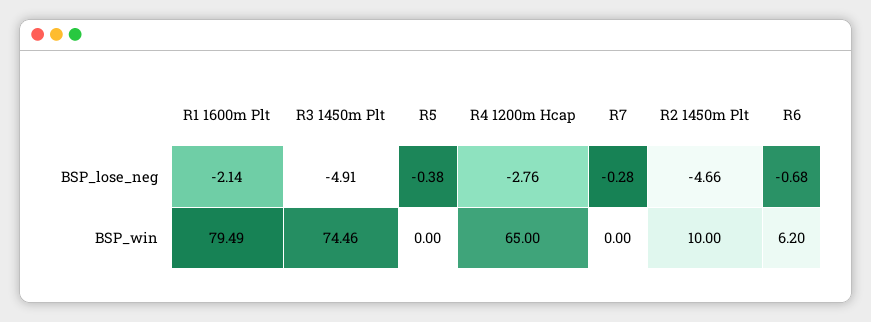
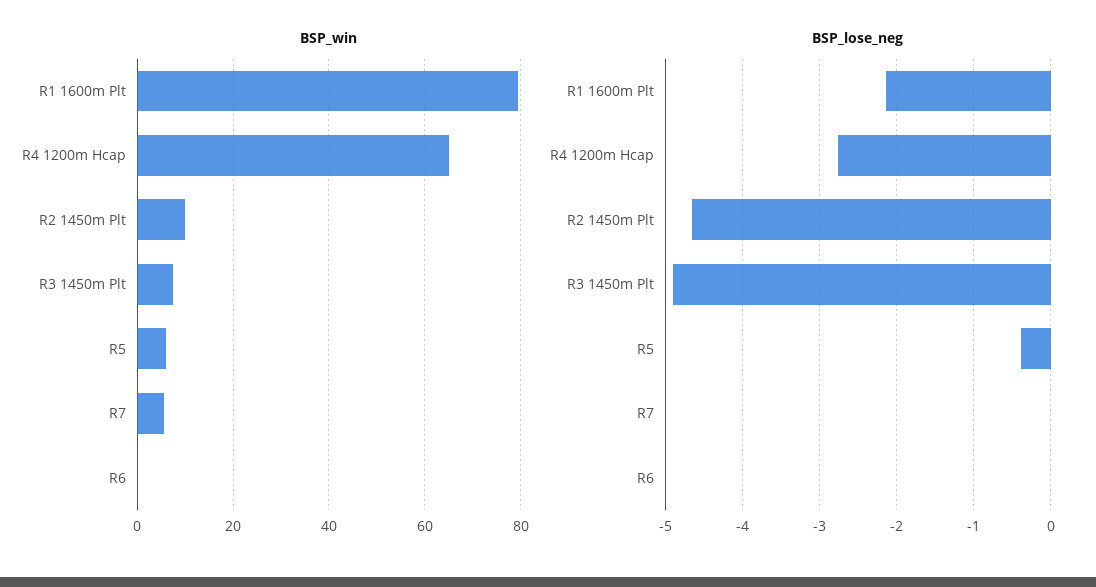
BSP_lose_neg, R7: -0.28 -> 0
BSP_lose_neg, R6: -0.68 -> 0
BSP_win, R3 1450m Plt: 74.46 -> 8
BSP_win, R5: 0 -> 6
BSP_win, R7: 0 -> 6
BSP_win, R6: 6.2 -> 0

